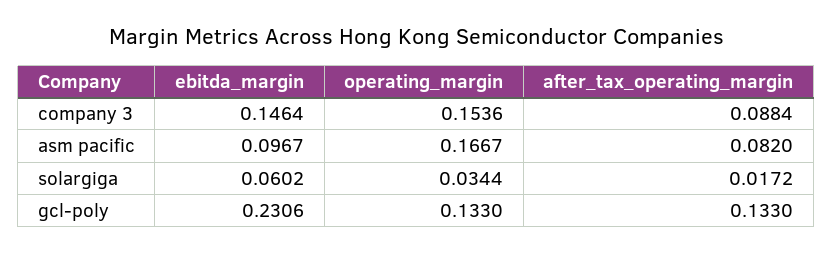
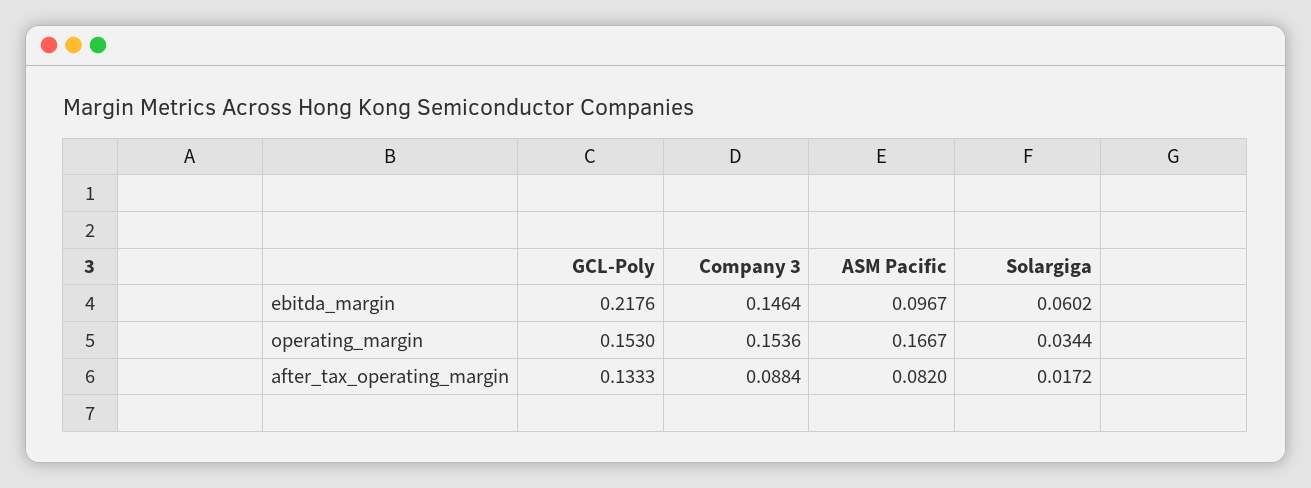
ebitda_margin, gcl-poly: 0.2306 -> 0.2176
operating_margin, gcl-poly: 0.133 -> 0.153
after_tax_operating_margin, gcl-poly: 0.133 -> 0.1333

